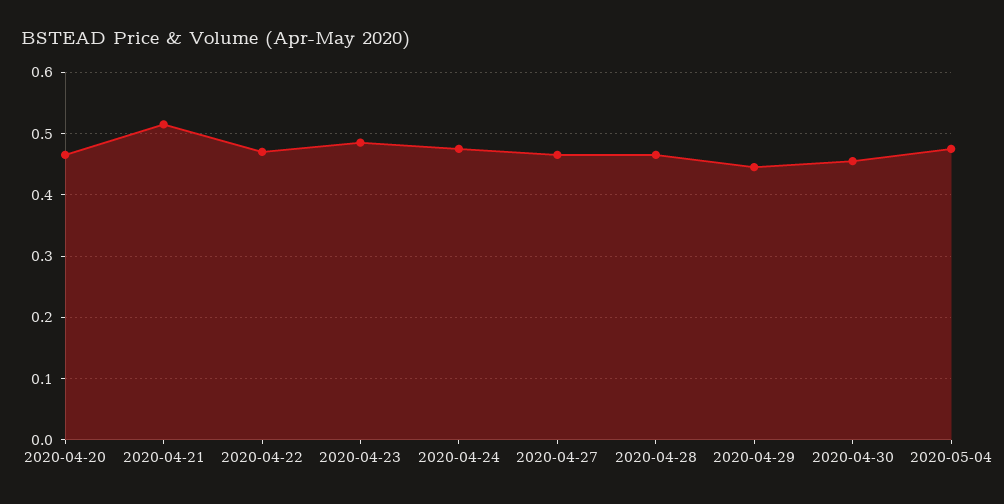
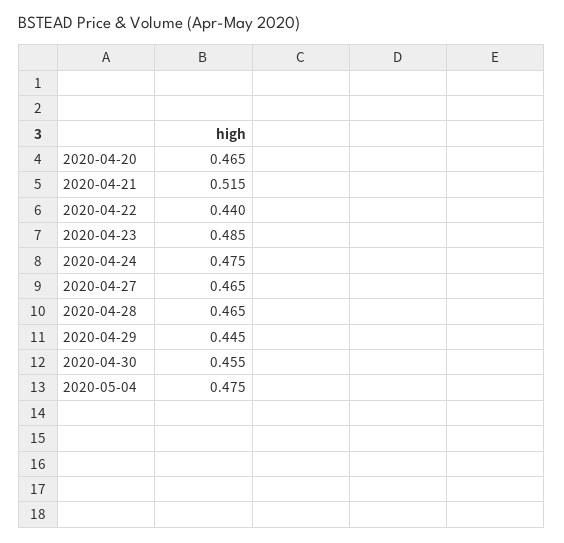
2020-04-22: 0.47 -> 0.44

